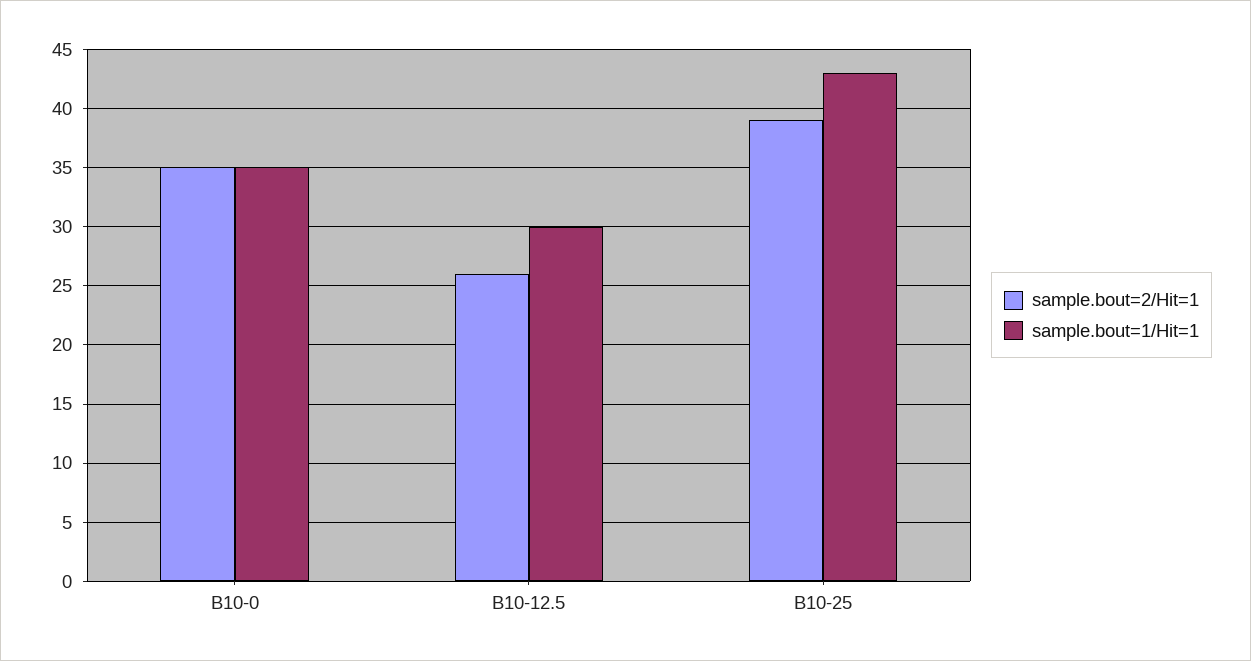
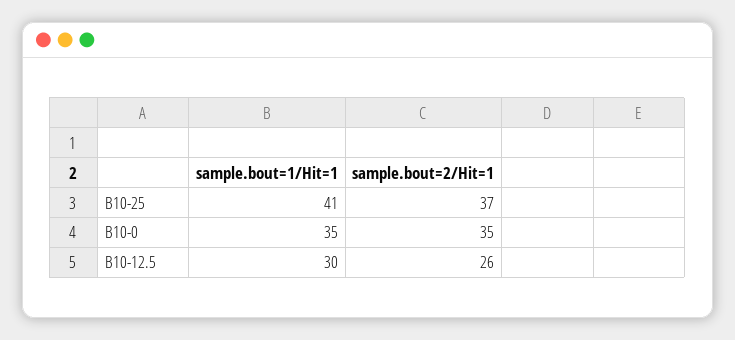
sample.bout=2/Hit=1, B10-25: 39 -> 37
sample.bout=1/Hit=1, B10-25: 43 -> 41

